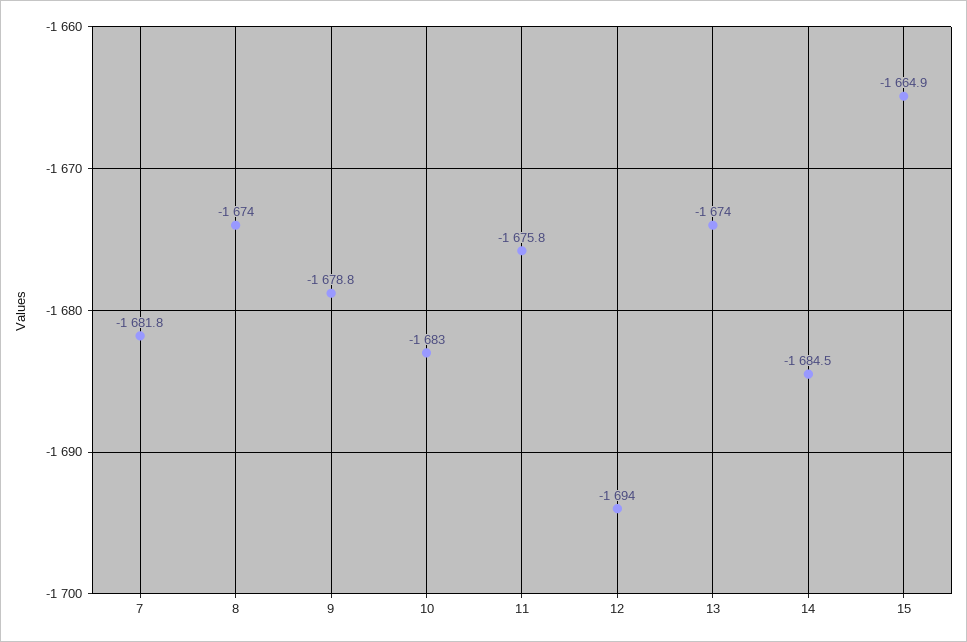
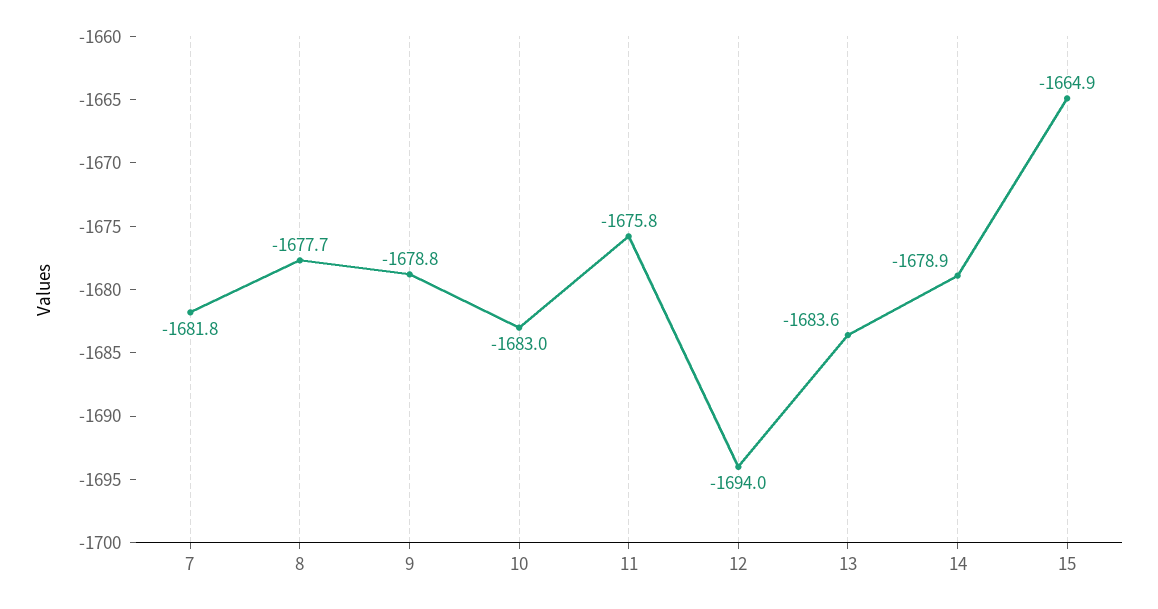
8: -1674 -> -1677.7
13: -1674 -> -1683.6
14: -1684.5 -> -1678.9

